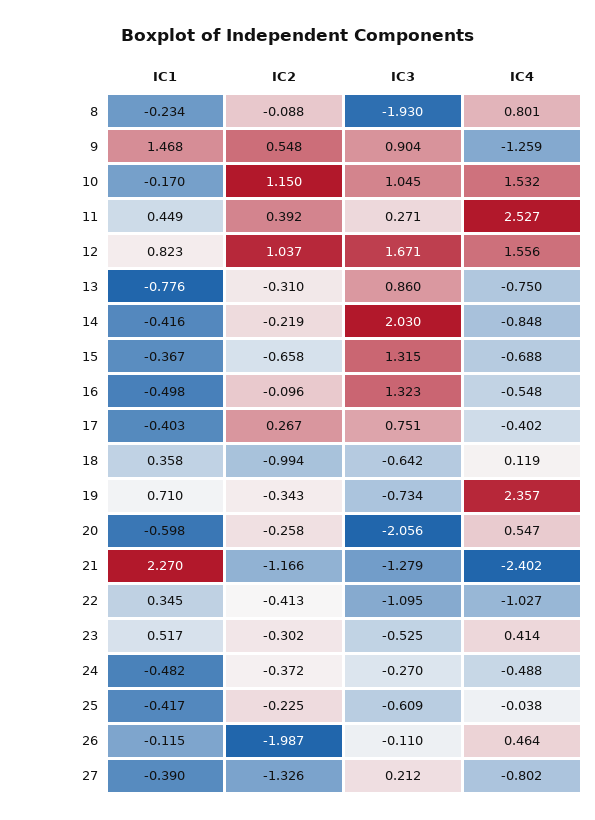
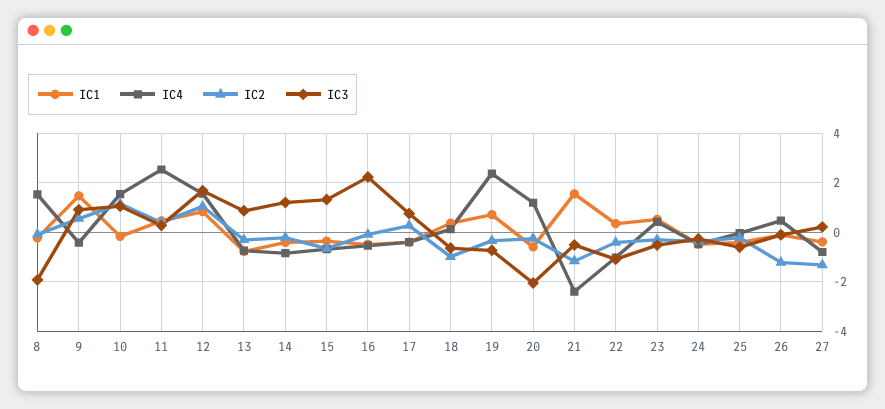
IC4, 8: 0.801 -> 1.5
IC4, 9: -1.259 -> -0.5
IC3, 14: 2.03 -> 1.25
IC3, 16: 1.323 -> 2.25
IC4, 20: 0.547 -> 1.25
IC1, 21: 2.27 -> 1.5
IC3, 21: -1.279 -> -0.5
IC2, 26: -1.987 -> -1.25

